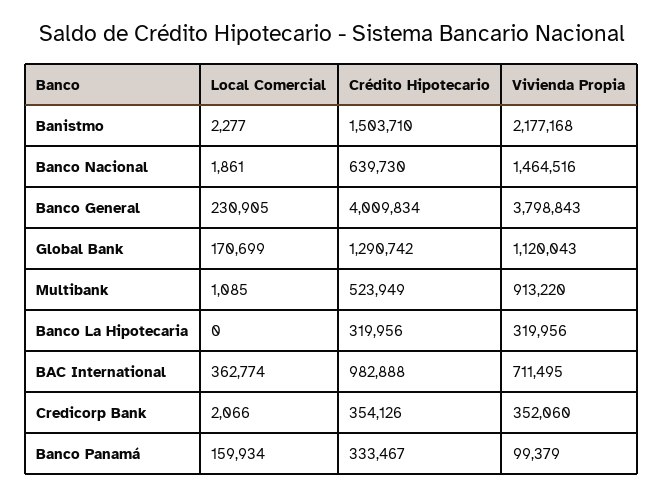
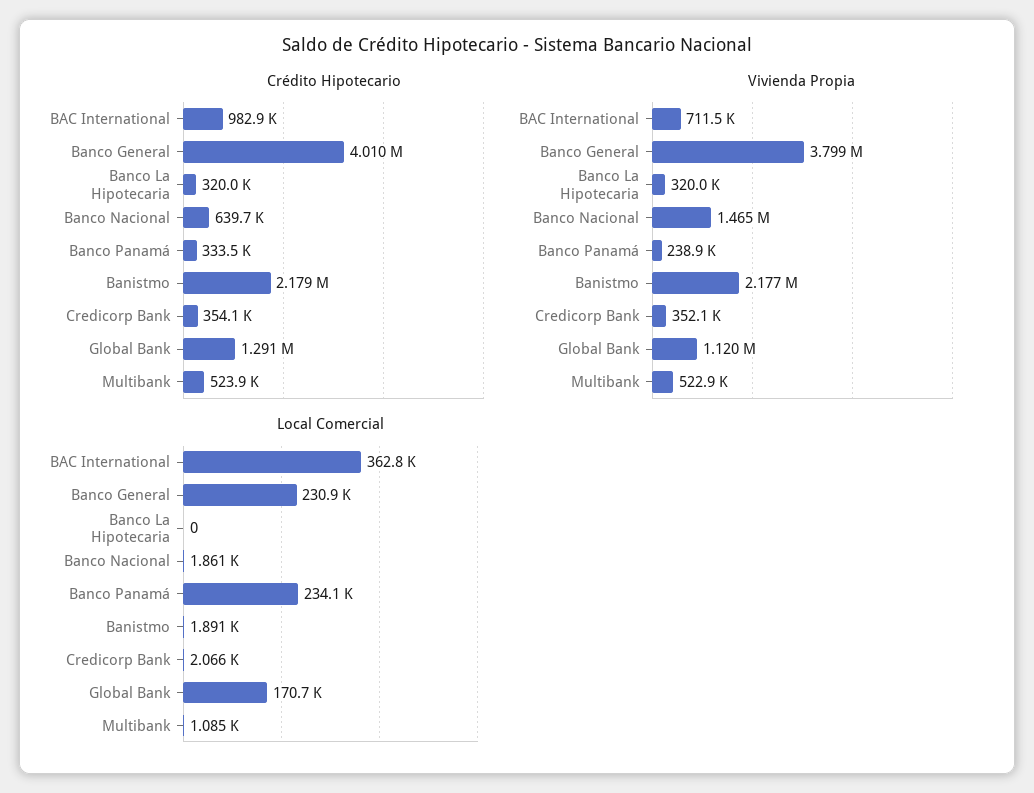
Local Comercial, Banistmo: 2277 -> 1891
Crédito Hipotecario, Banistmo: 1503710 -> 2179000
Vivienda Propia, Multibank: 913220 -> 522900
Local Comercial, Banco Panamá: 159934 -> 234100
Vivienda Propia, Banco Panamá: 99379 -> 238900

